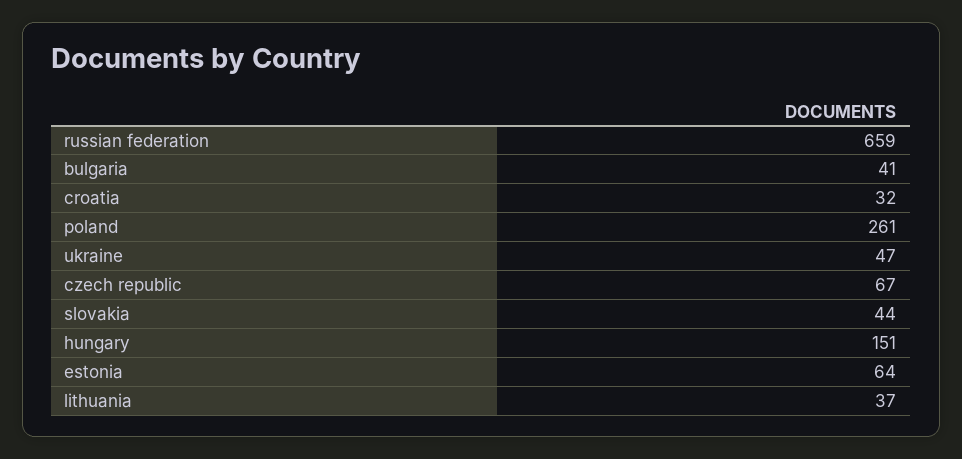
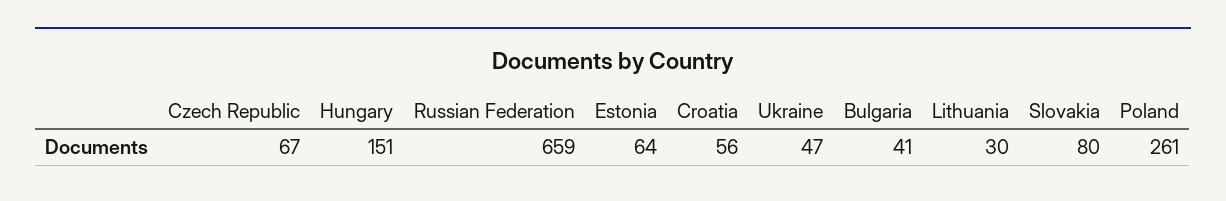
croatia: 32 -> 56
slovakia: 44 -> 80
lithuania: 37 -> 30

